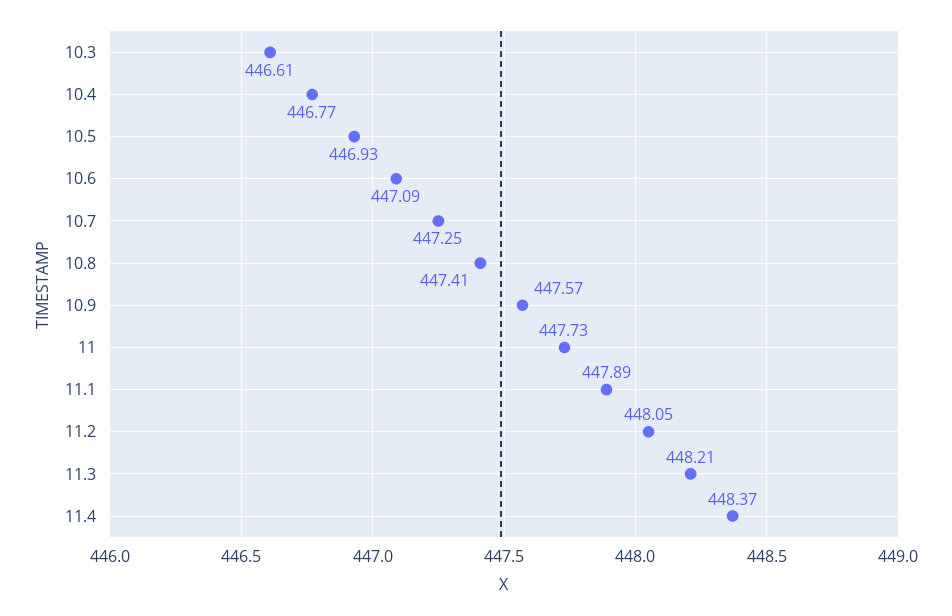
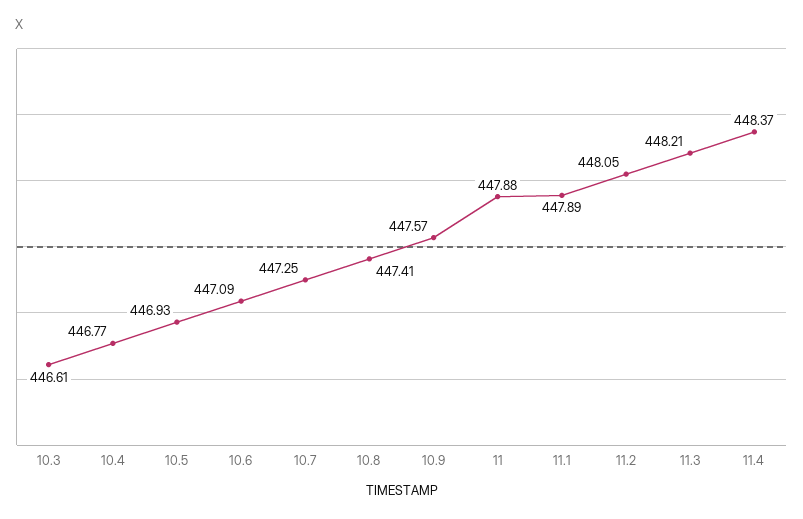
11: 447.73 -> 447.88

